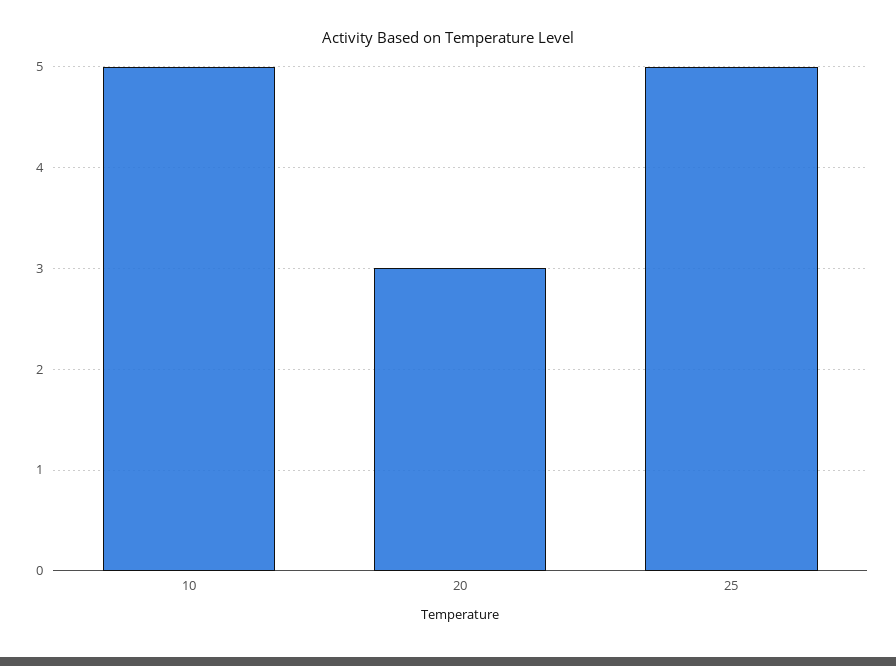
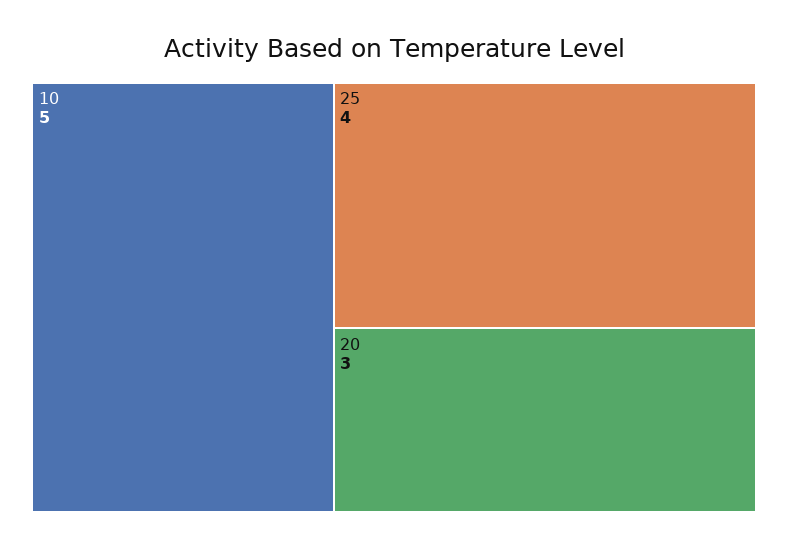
25: 5 -> 4

